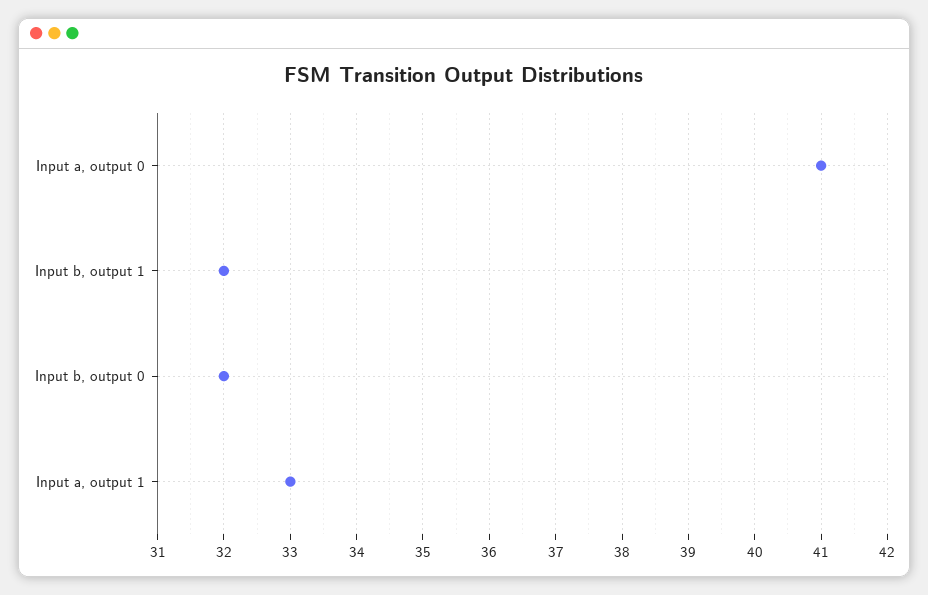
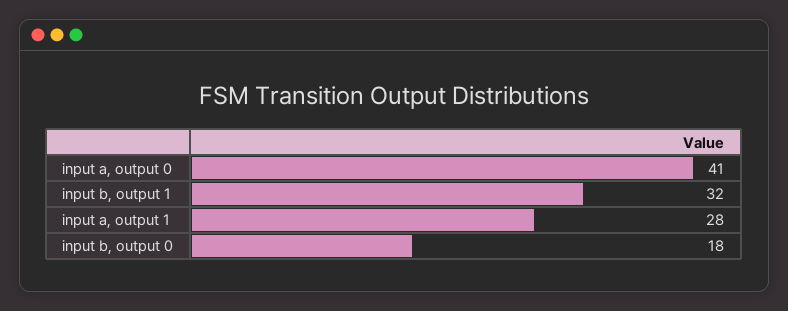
Input b, output 0: 32 -> 18
Input a, output 1: 33 -> 28

